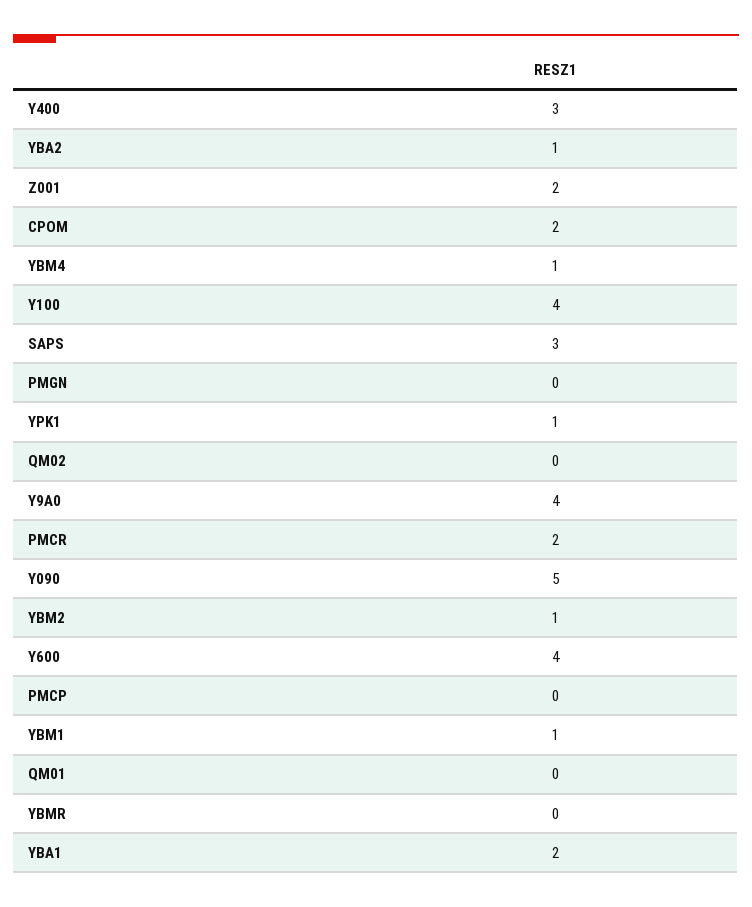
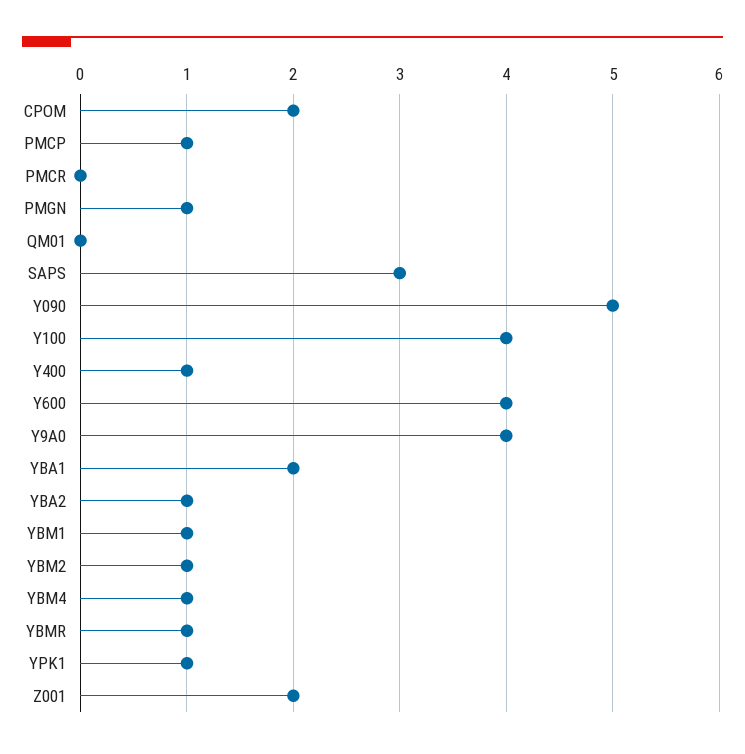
Y400: 3 -> 1
PMGN: 0 -> 1
QM02: 0 -> none
PMCR: 2 -> 0
PMCP: 0 -> 1
YBMR: 0 -> 1

